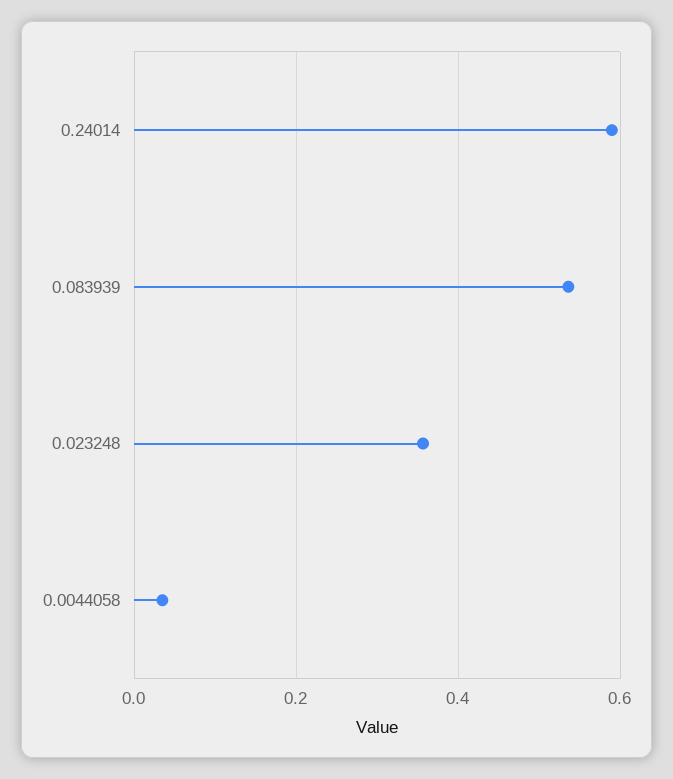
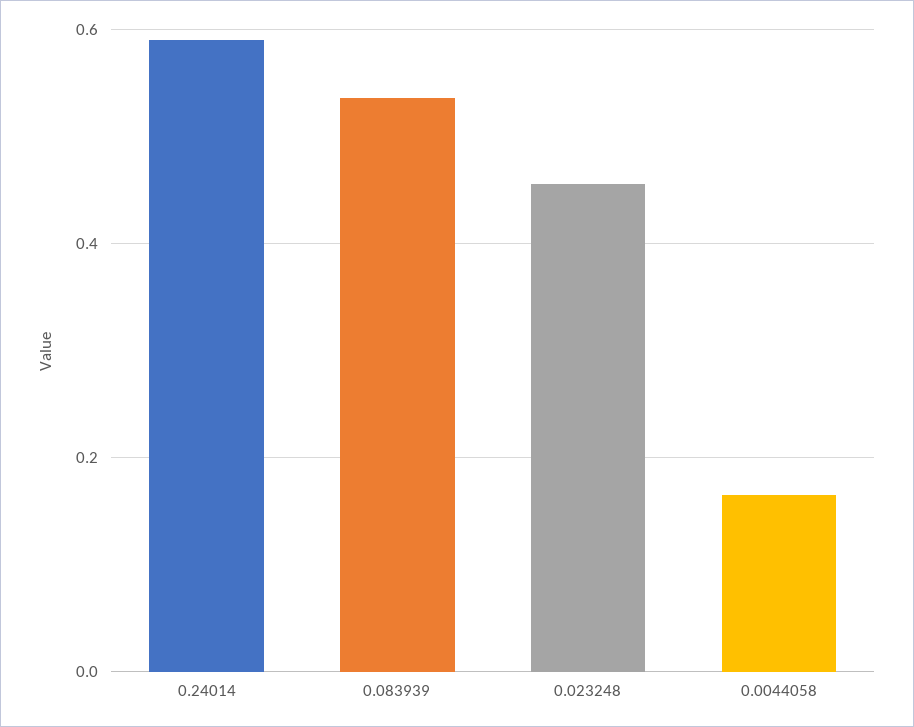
0.023248: 0.36 -> 0.46
0.0044058: 0.04 -> 0.16

